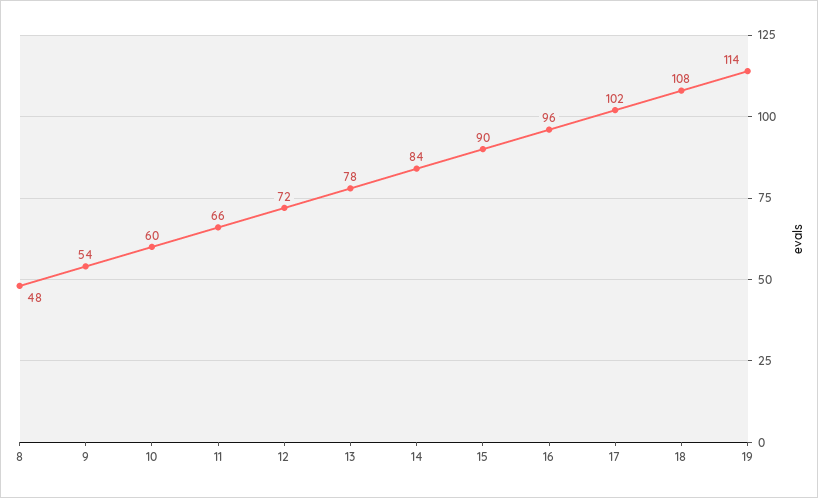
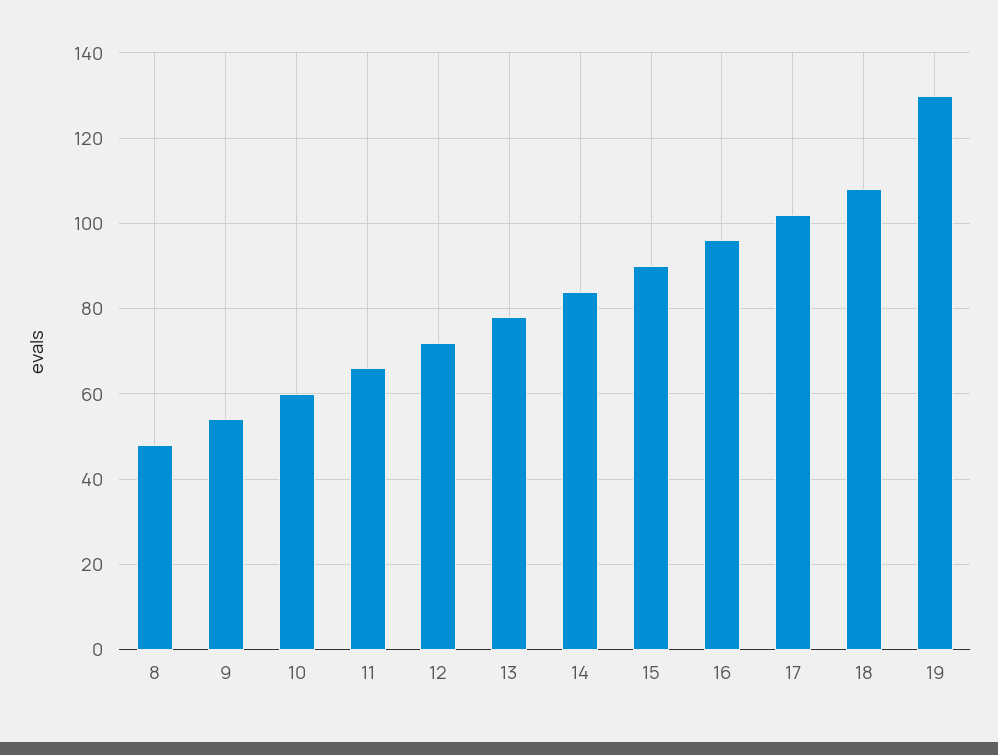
19: 114 -> 130

